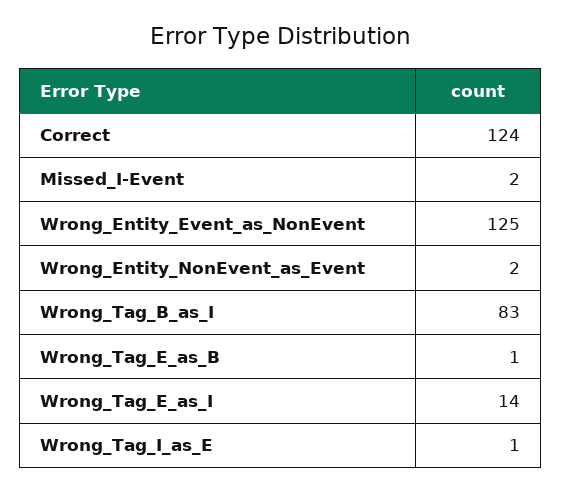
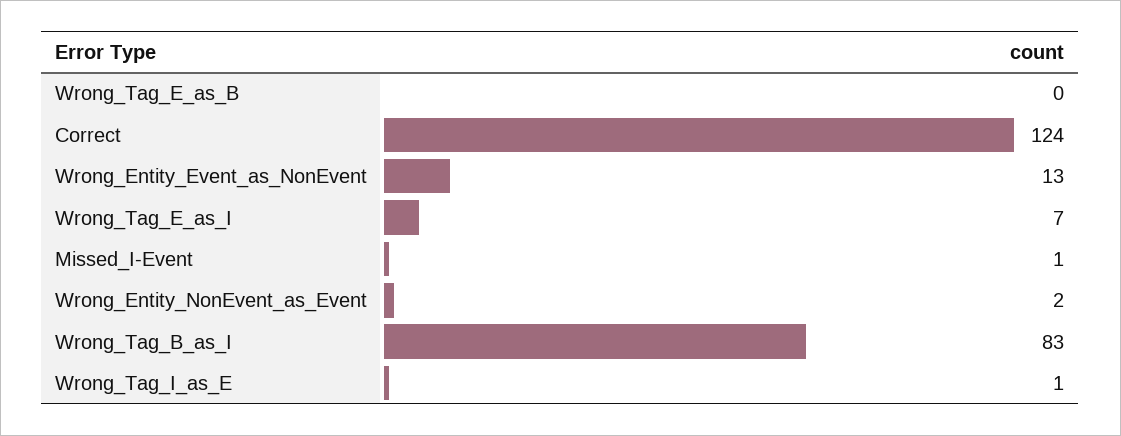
Missed_I-Event: 2 -> 1
Wrong_Entity_Event_as_NonEvent: 125 -> 13
Wrong_Tag_E_as_B: 1 -> 0
Wrong_Tag_E_as_I: 14 -> 7

